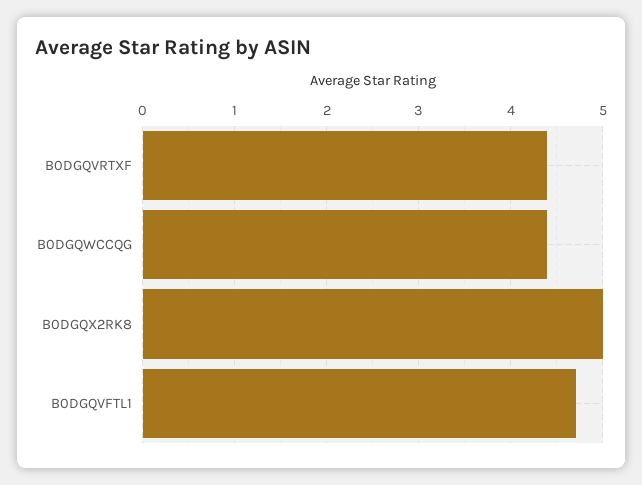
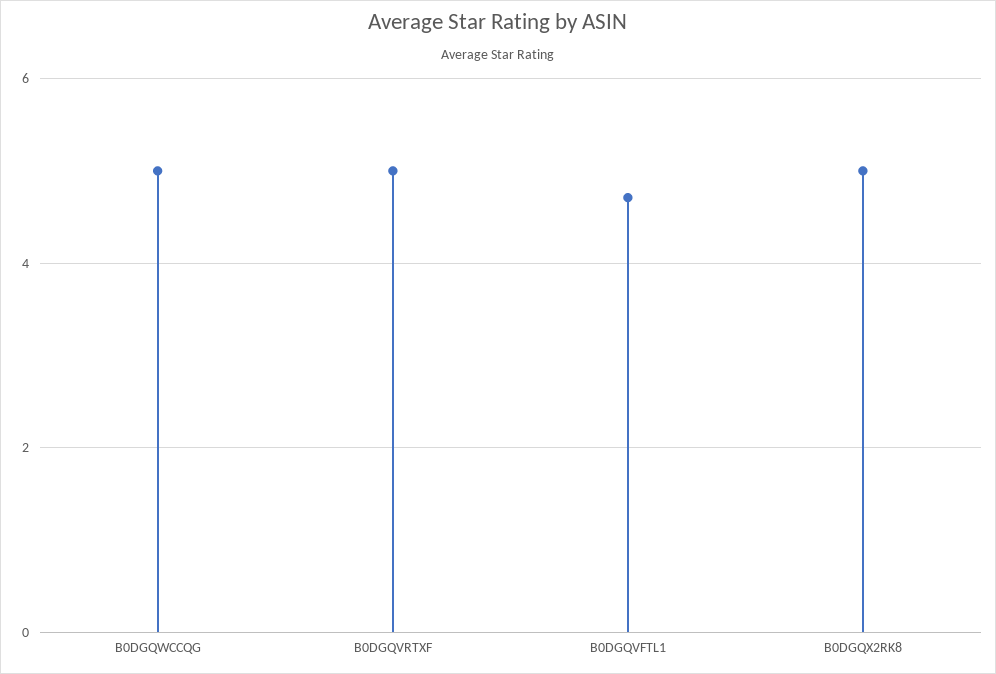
B0DGQVRTXF: 4.4 -> 5
B0DGQWCCQG: 4.4 -> 5

